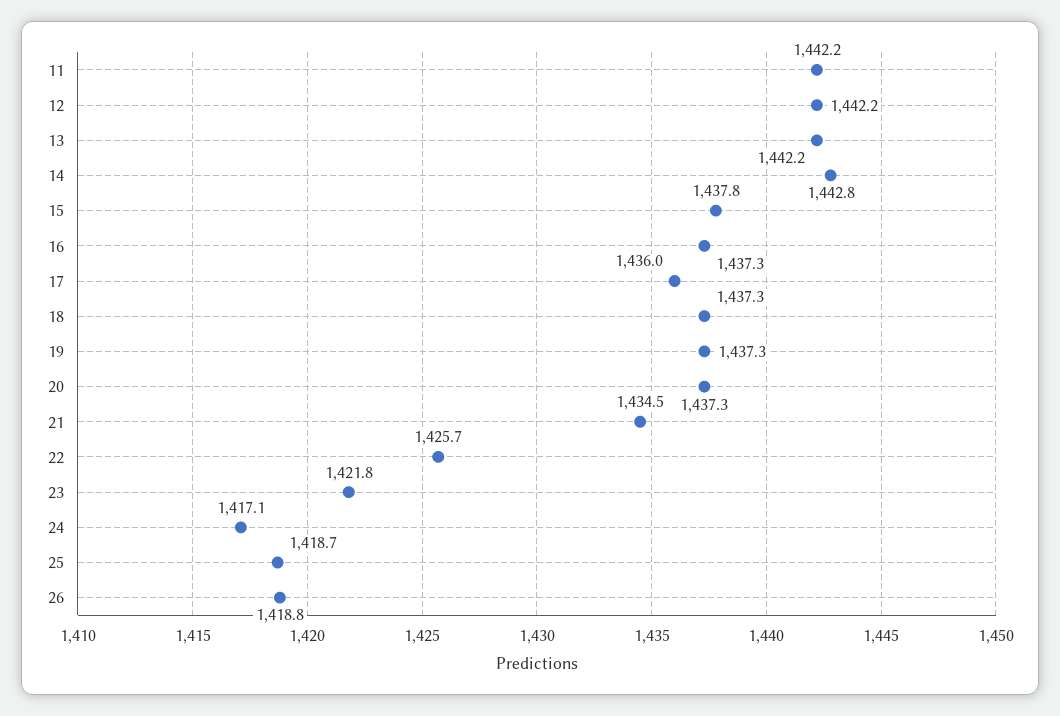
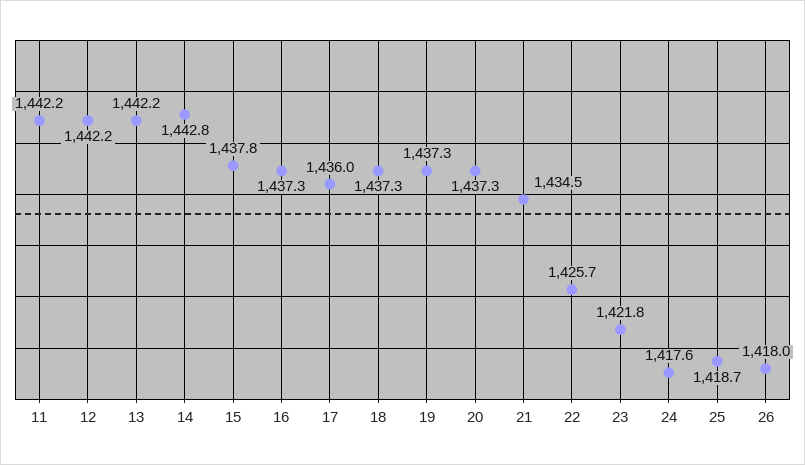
24: 1417.1 -> 1417.6
26: 1418.8 -> 1418

